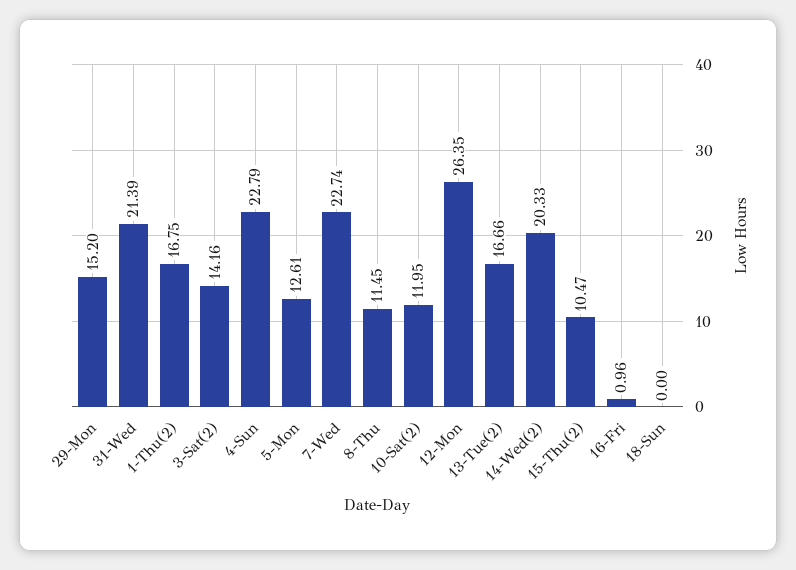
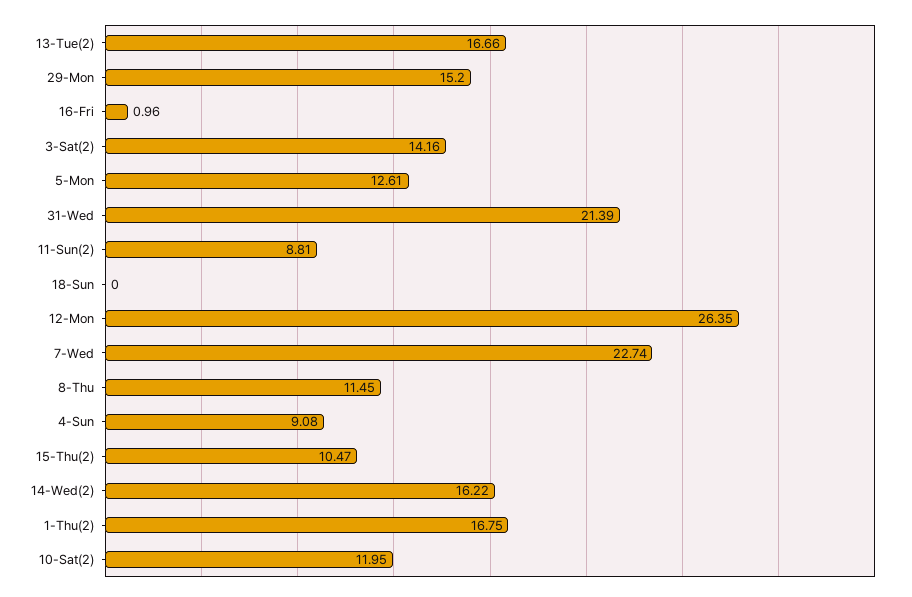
4-Sun: 22.79 -> 9.08
14-Wed(2): 20.33 -> 16.22
11-Sun(2): none -> 8.81

